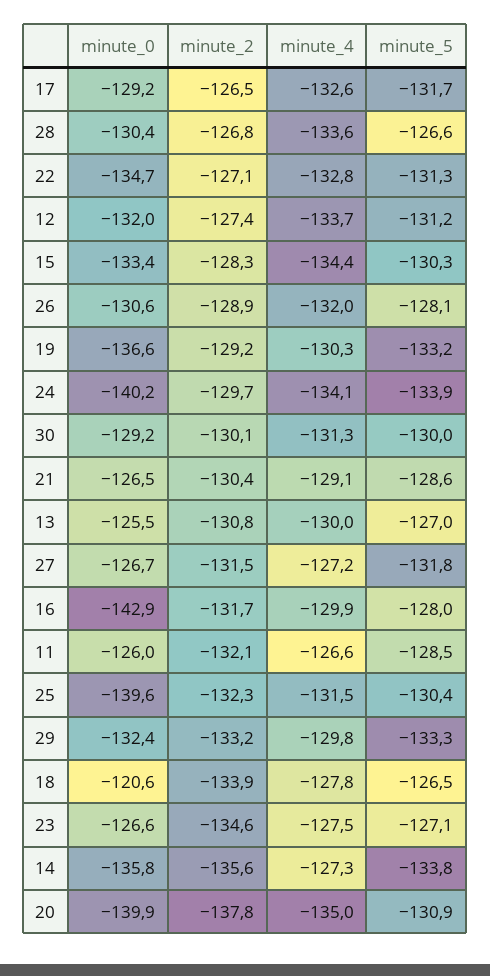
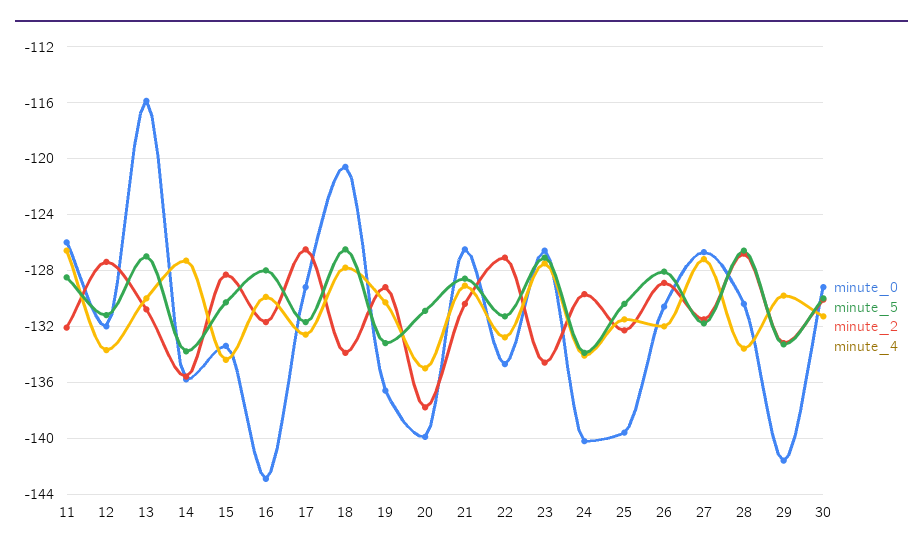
minute_0, 13: -125.5 -> -116
minute_0, 29: -132.4 -> -141.5

